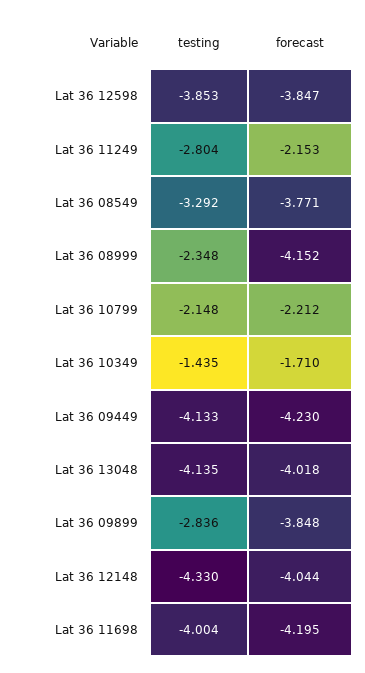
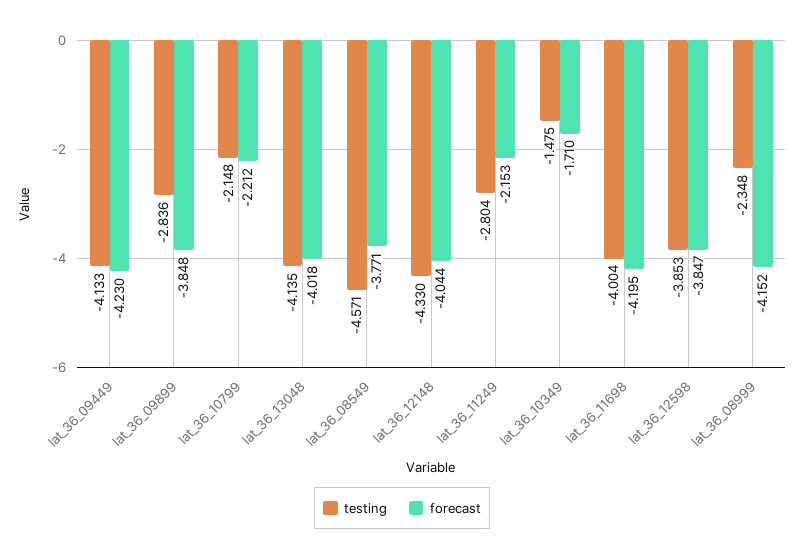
testing, Lat 36 08549: -3.292 -> -4.571
testing, Lat 36 10349: -1.435 -> -1.475

